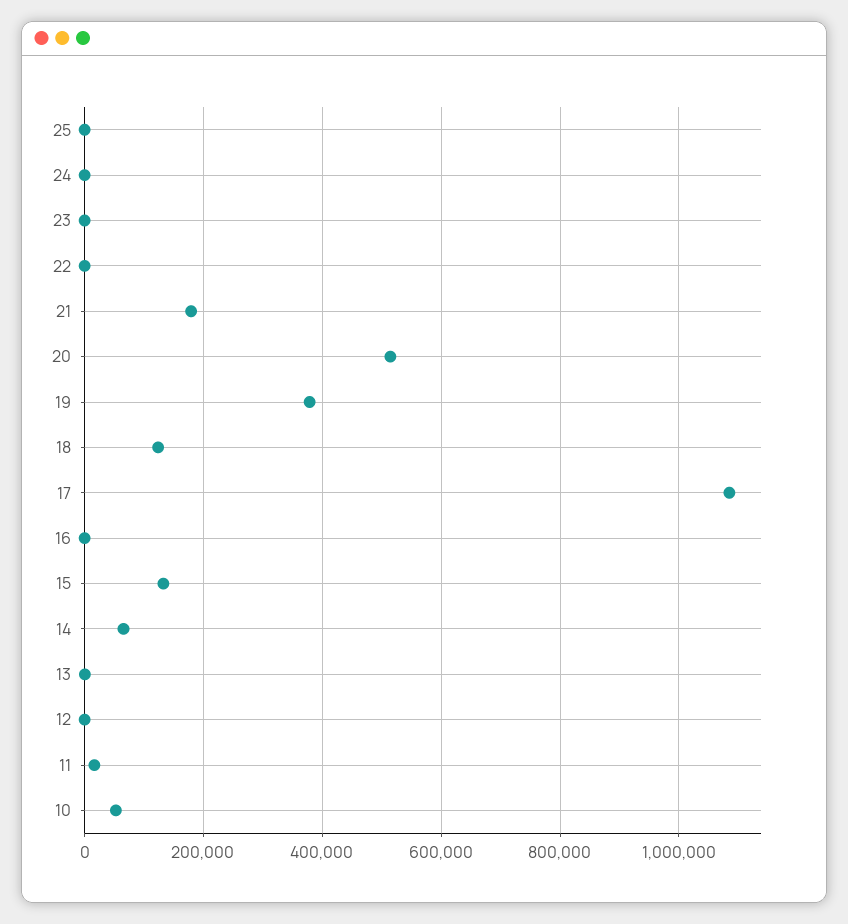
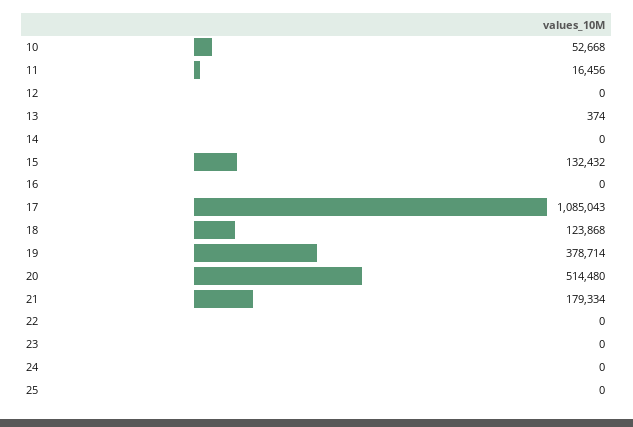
14: 60000 -> 0

